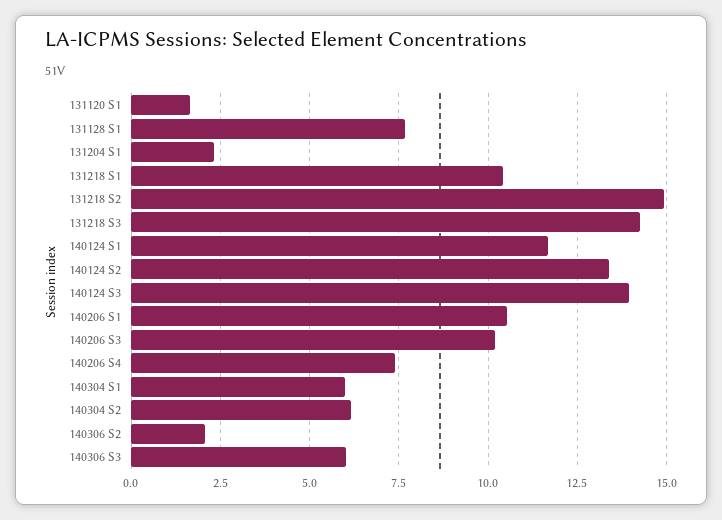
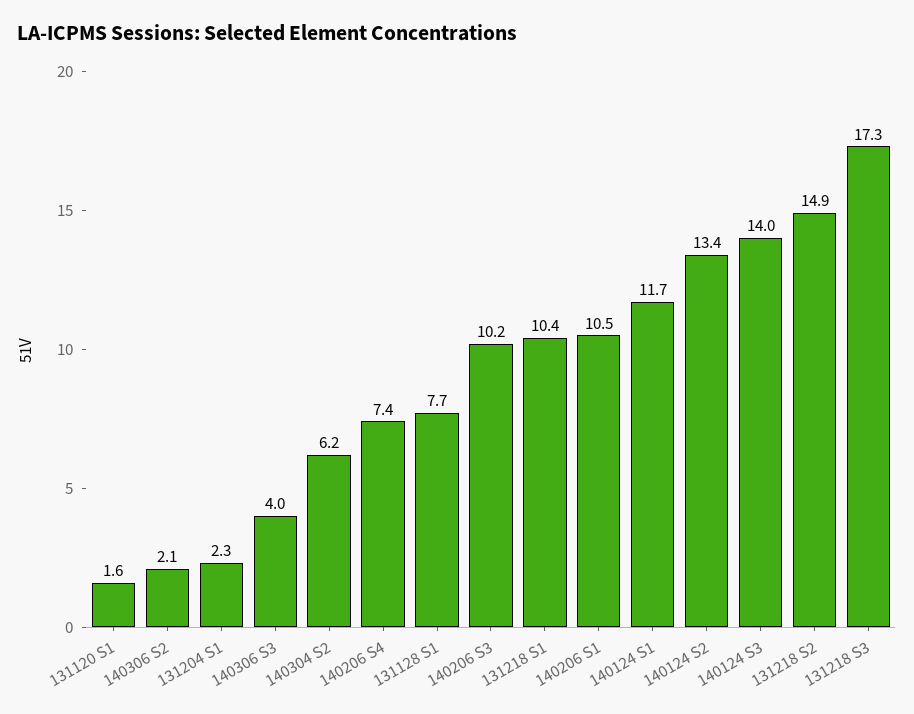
131218 S3: 14.25 -> 17.3
140304 S1: 6 -> none
140306 S3: 6 -> 4

